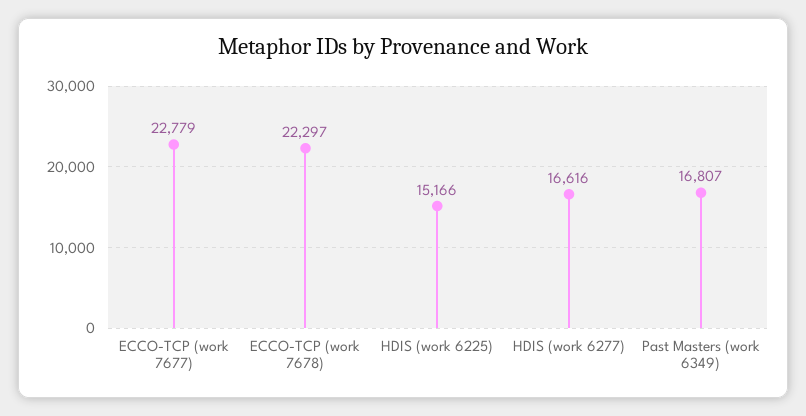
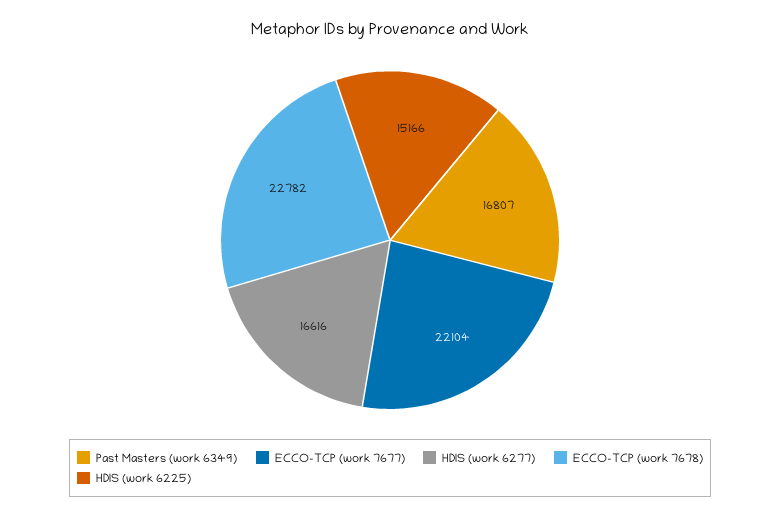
ECCO-TCP (work 7677): 22779 -> 22104
ECCO-TCP (work 7678): 22297 -> 22782

